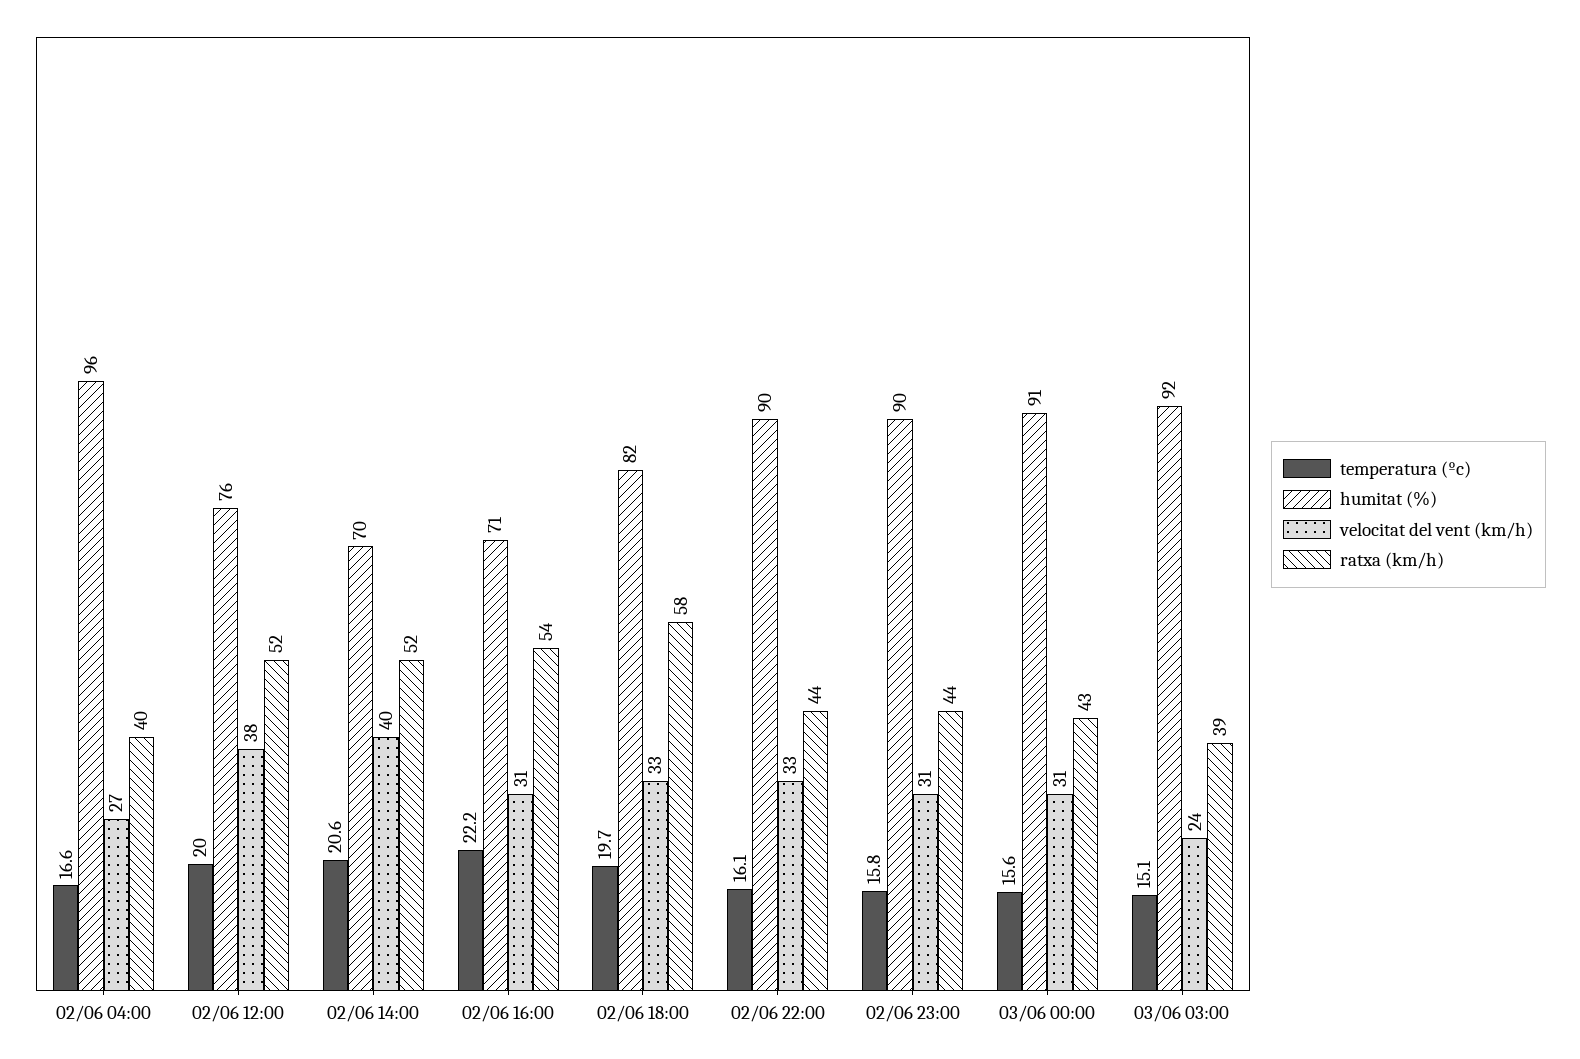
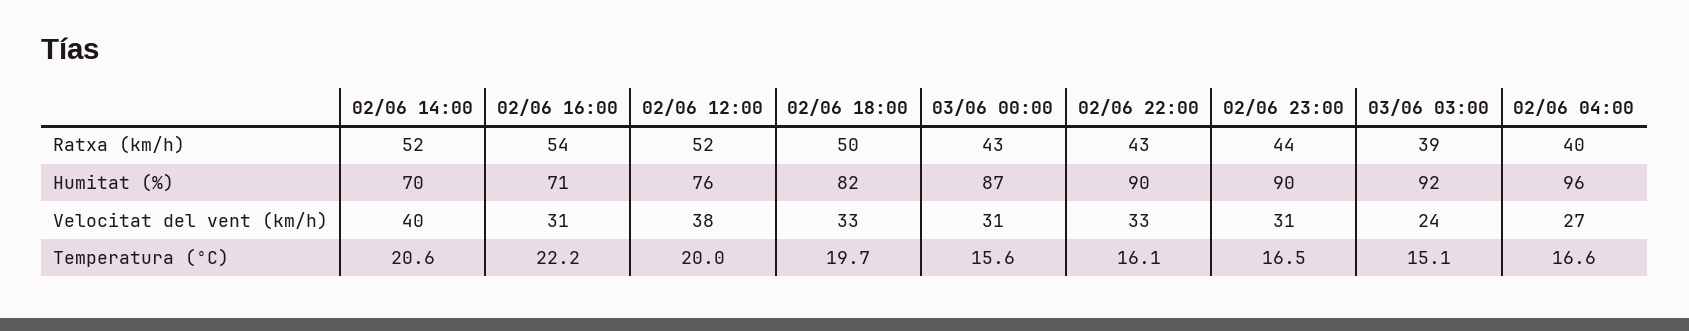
ratxa (km/h), 02/06 18:00: 58 -> 50
ratxa (km/h), 02/06 22:00: 44 -> 43
temperatura (ºc), 02/06 23:00: 15.8 -> 16.5
humitat (%), 03/06 00:00: 91 -> 87

